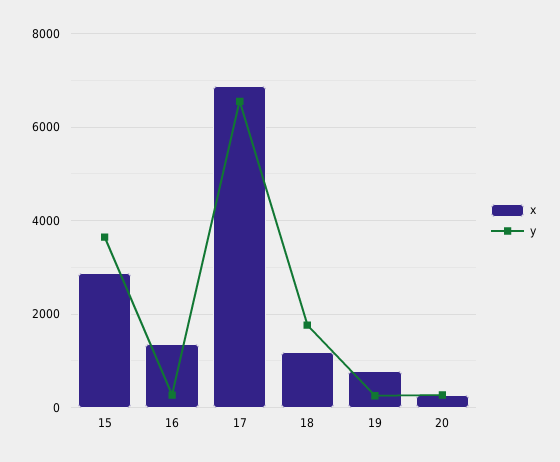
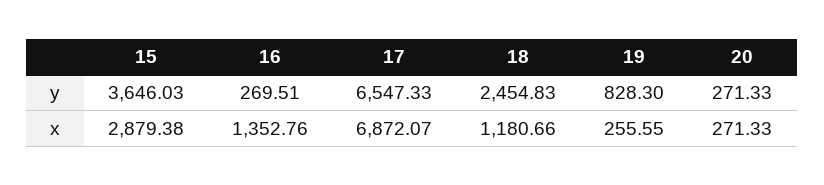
y, 18: 1800 -> 2454.83
x, 19: 800 -> 255.55
y, 19: 200 -> 828.3

